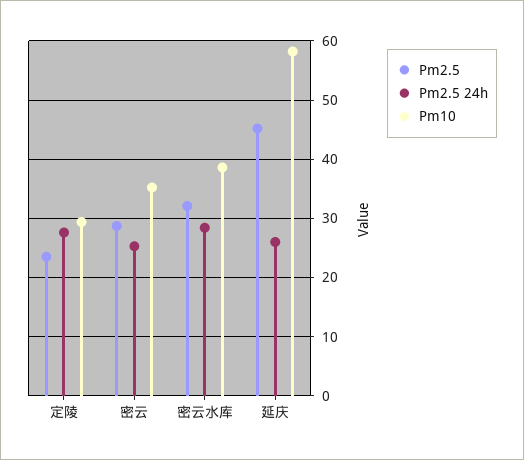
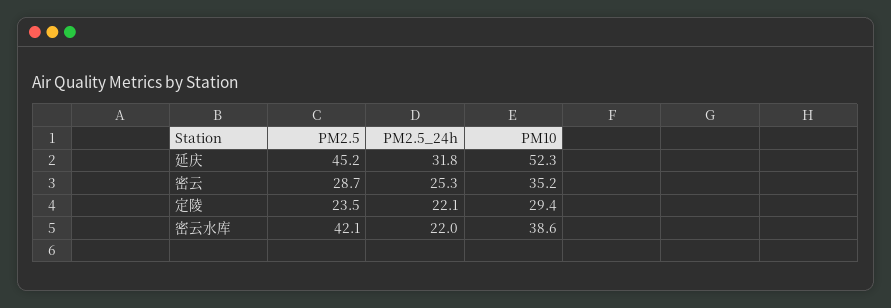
Pm2.5 24h, 定陵: 28 -> 22.1
Pm2.5, 密云水库: 32 -> 42.1
Pm2.5 24h, 密云水库: 28 -> 22
Pm2.5 24h, 延庆: 26 -> 31.8
Pm10, 延庆: 58 -> 52.3

